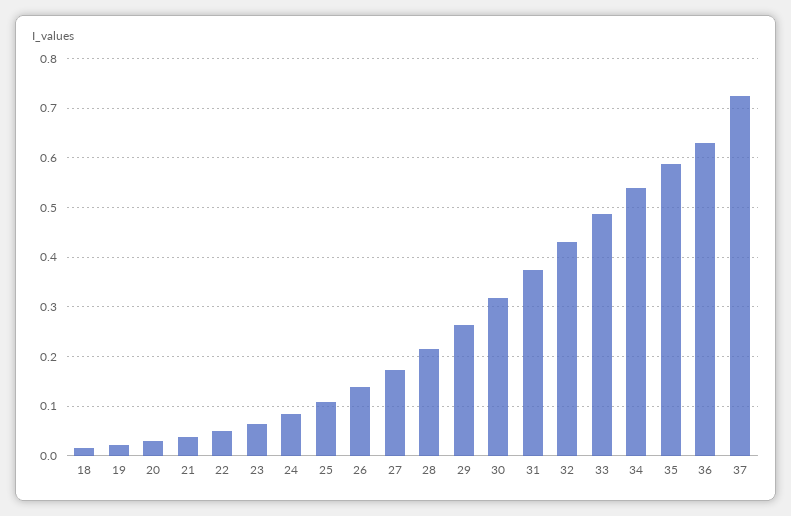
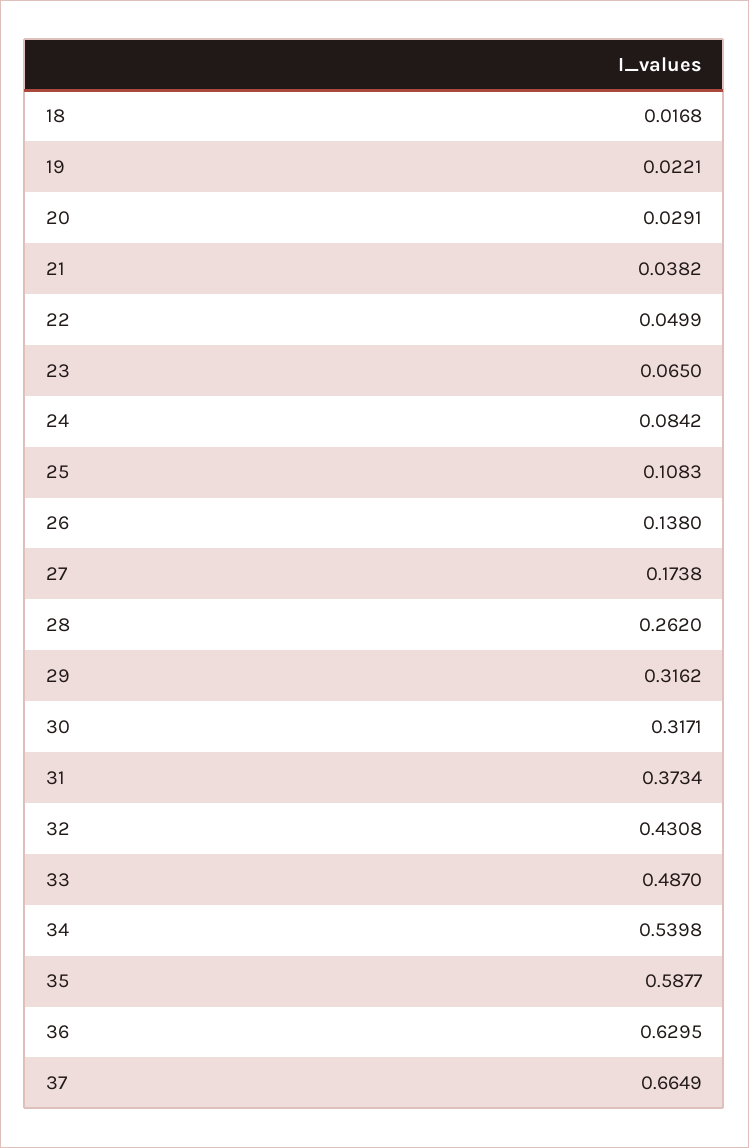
28: 0.22 -> 0.262
29: 0.26 -> 0.3162
37: 0.72 -> 0.6649

